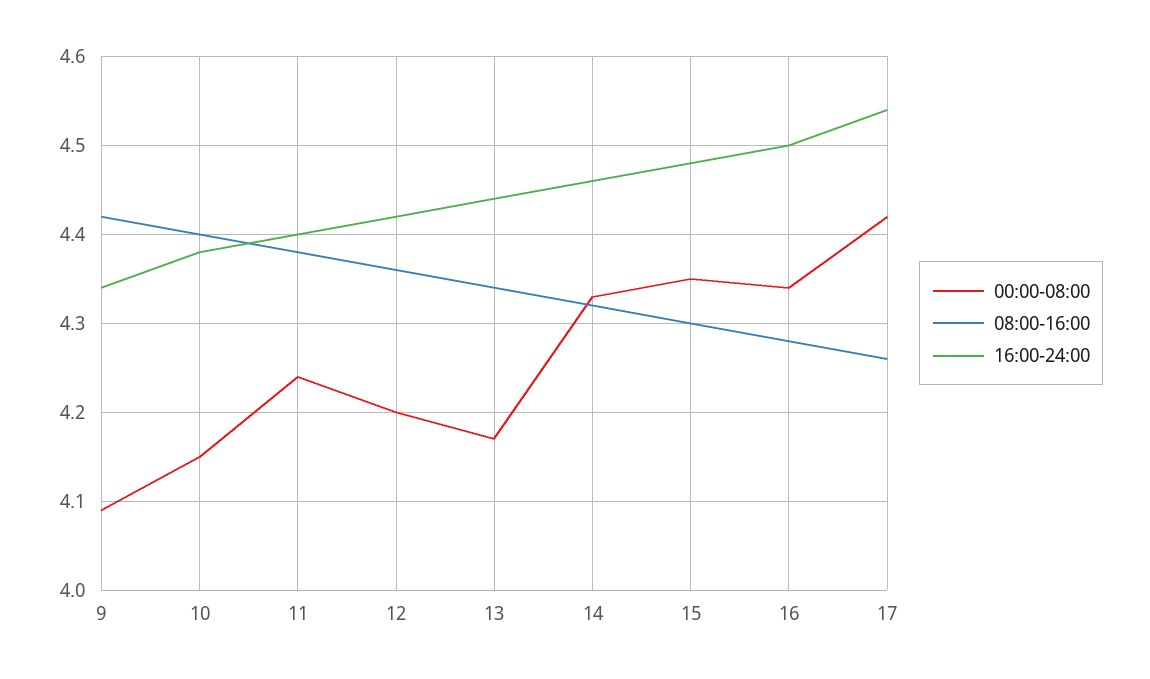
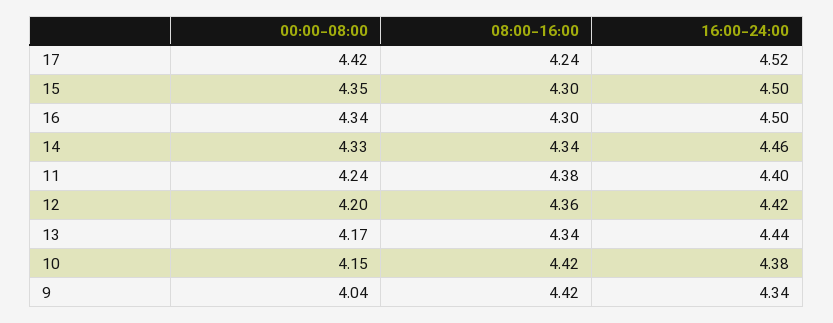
00:00-08:00, 9: 4.09 -> 4.04
08:00-16:00, 10: 4.4 -> 4.42
08:00-16:00, 14: 4.32 -> 4.34
16:00-24:00, 15: 4.48 -> 4.5
08:00-16:00, 16: 4.28 -> 4.3
08:00-16:00, 17: 4.26 -> 4.24
16:00-24:00, 17: 4.54 -> 4.52

